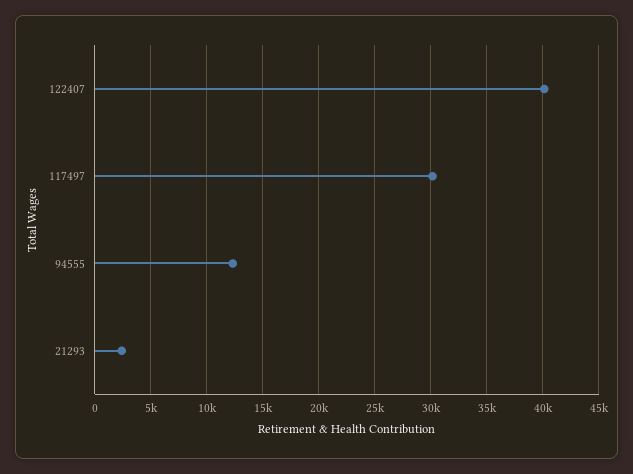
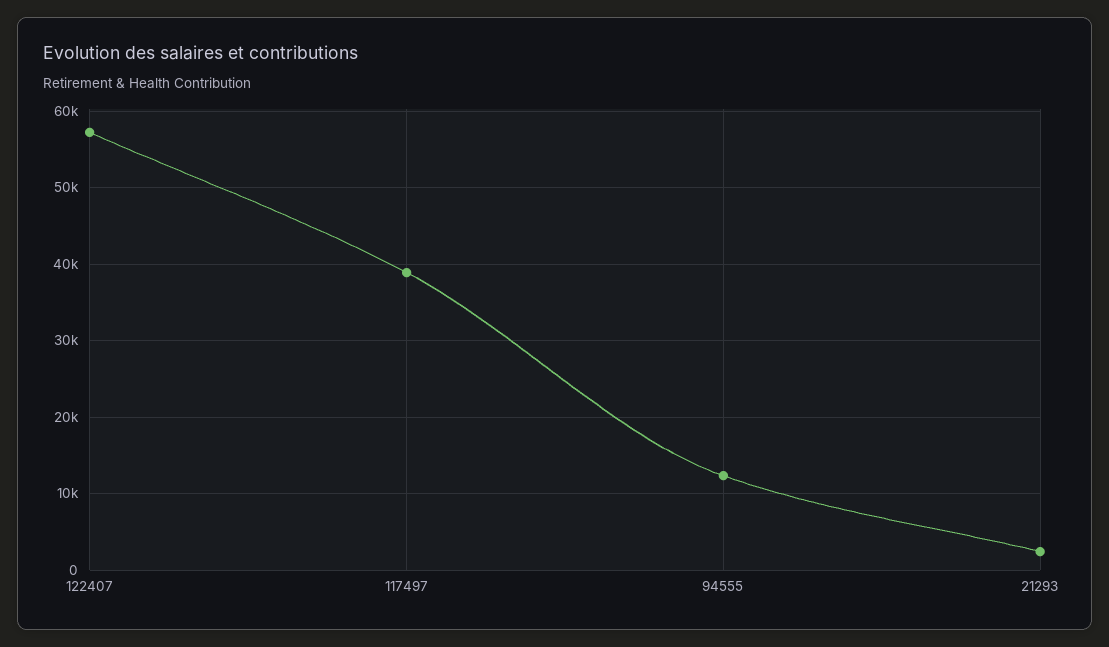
122407: 40000 -> 57000
117497: 30000 -> 39000

